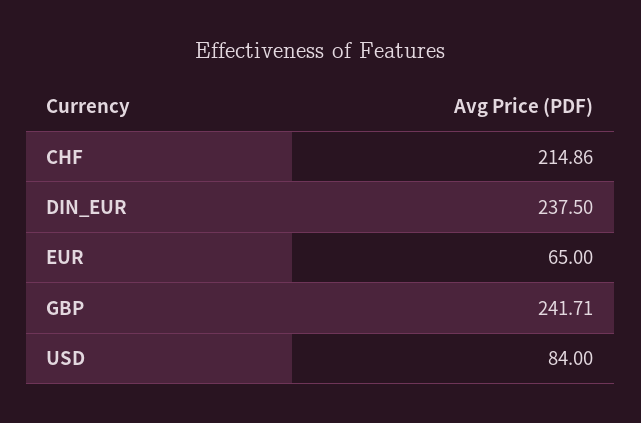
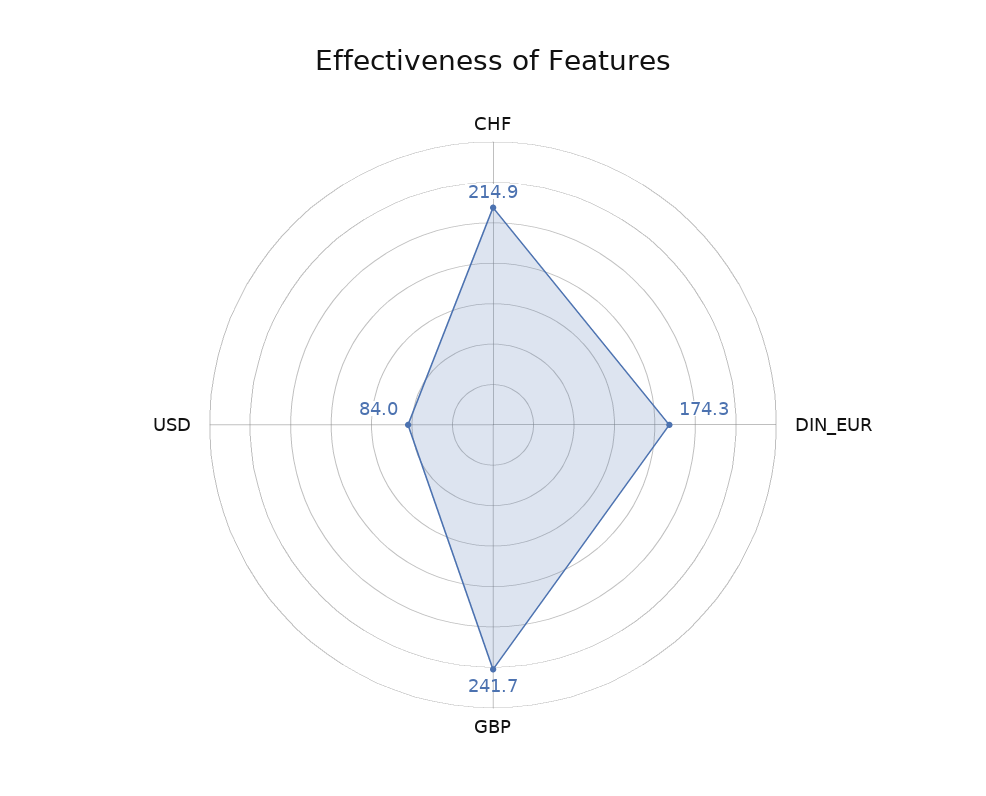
DIN_EUR: 237.5 -> 174.3
EUR: 65 -> none

